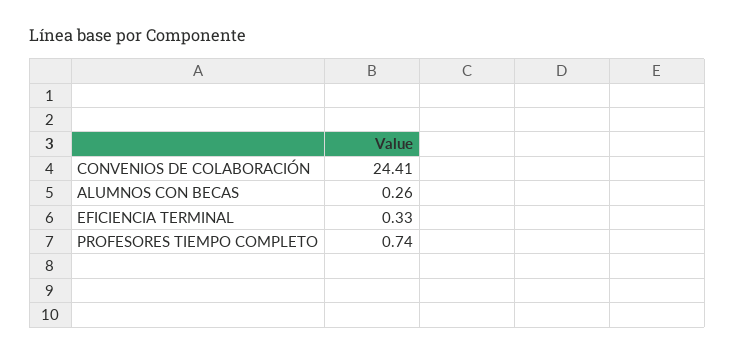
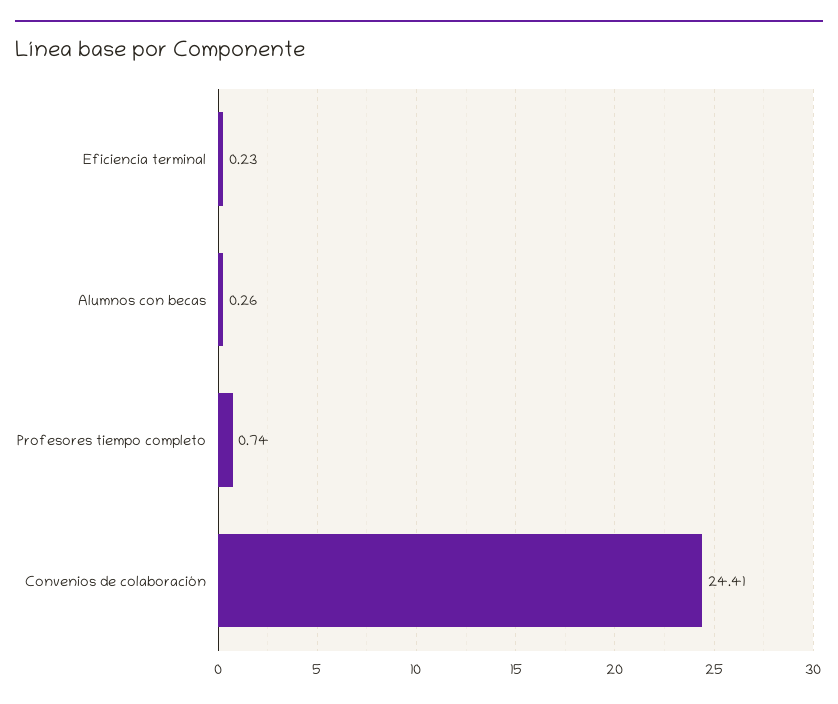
EFICIENCIA TERMINAL: 0.33 -> 0.23

